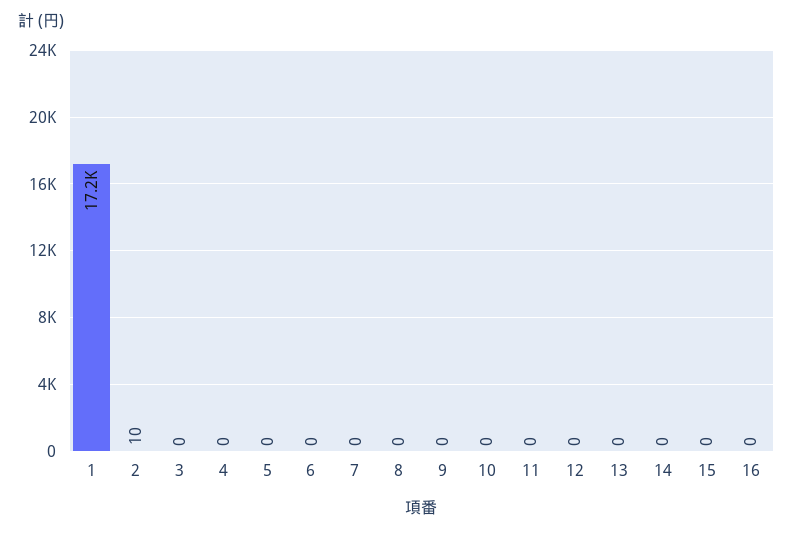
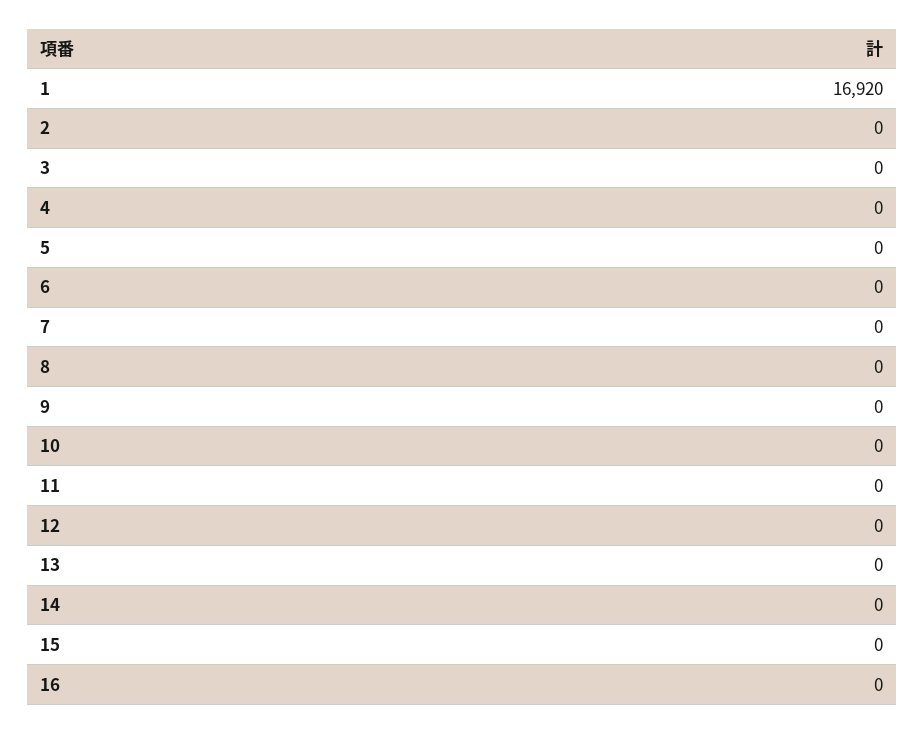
1: 17200 -> 16920
2: 10 -> 0

